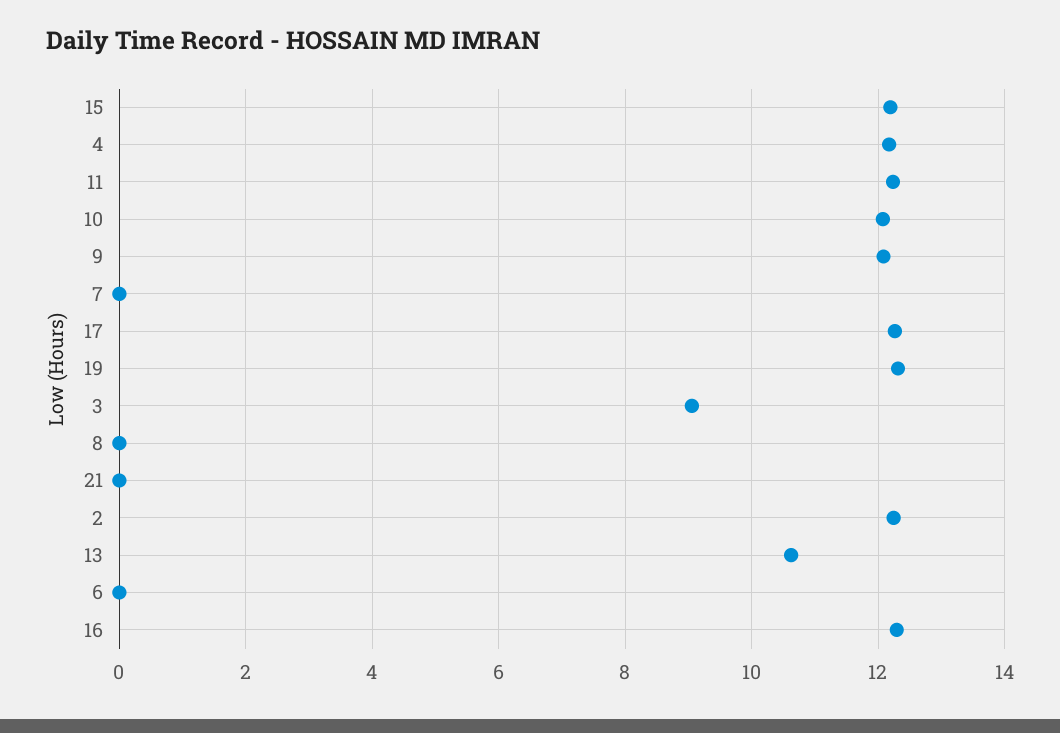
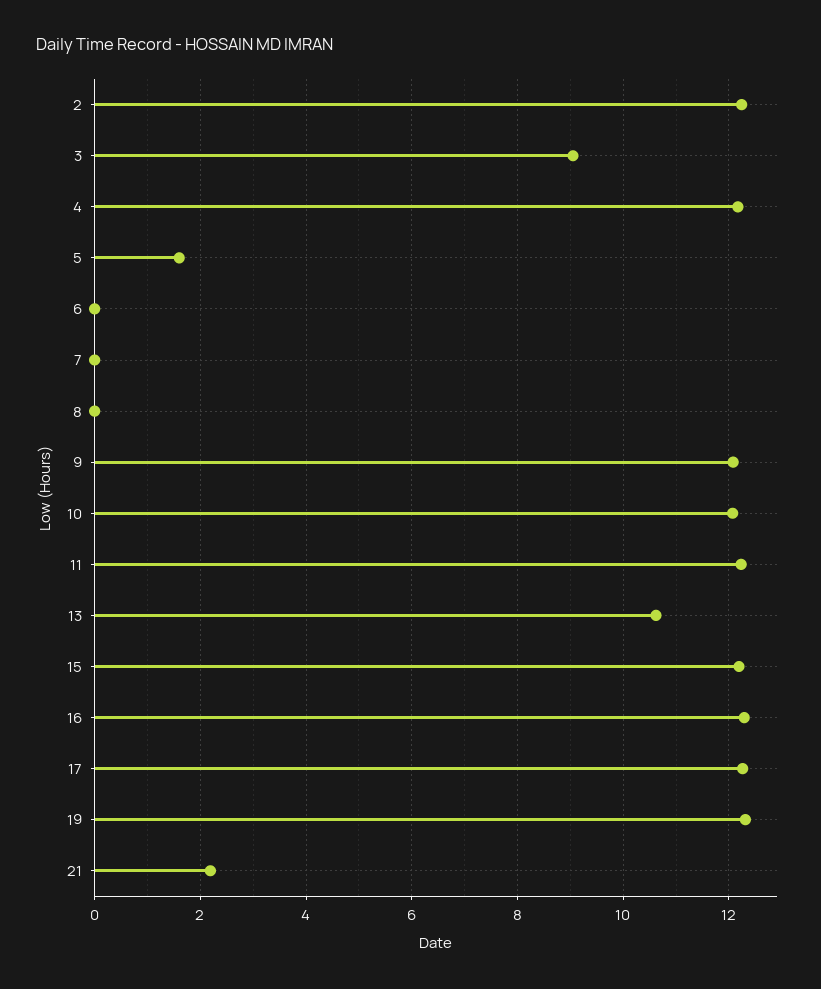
21: 0 -> 2.2
5: none -> 1.6

